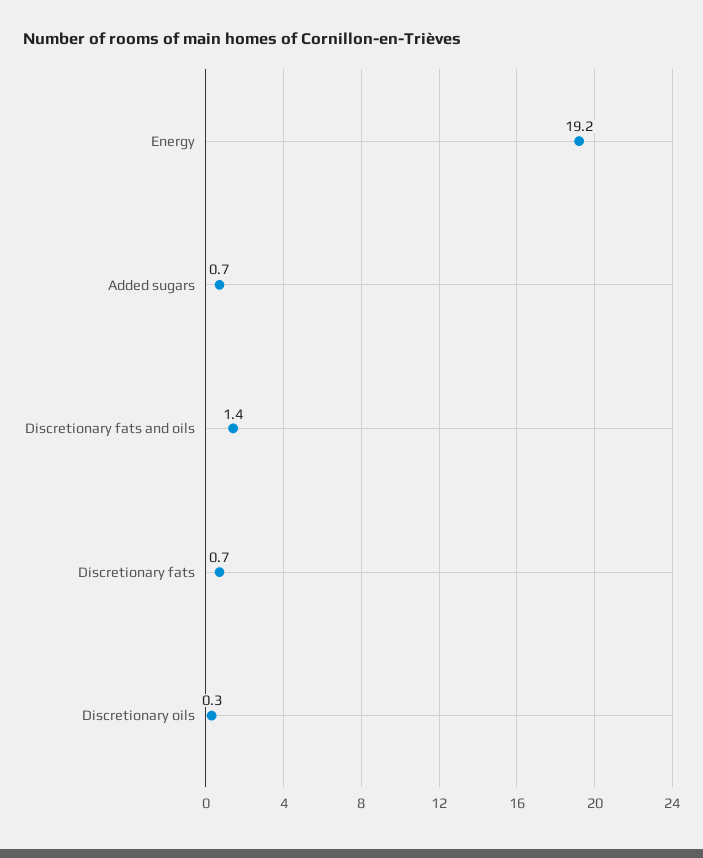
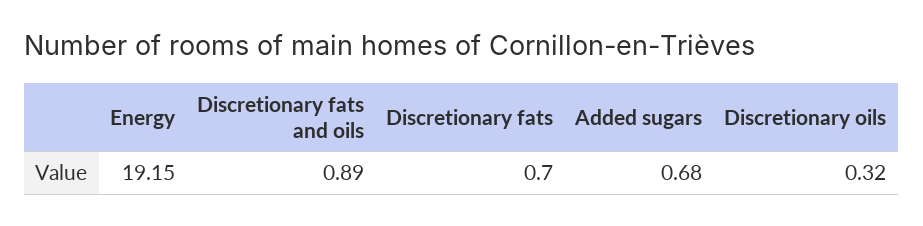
Discretionary fats and oils: 1.4 -> 0.89

